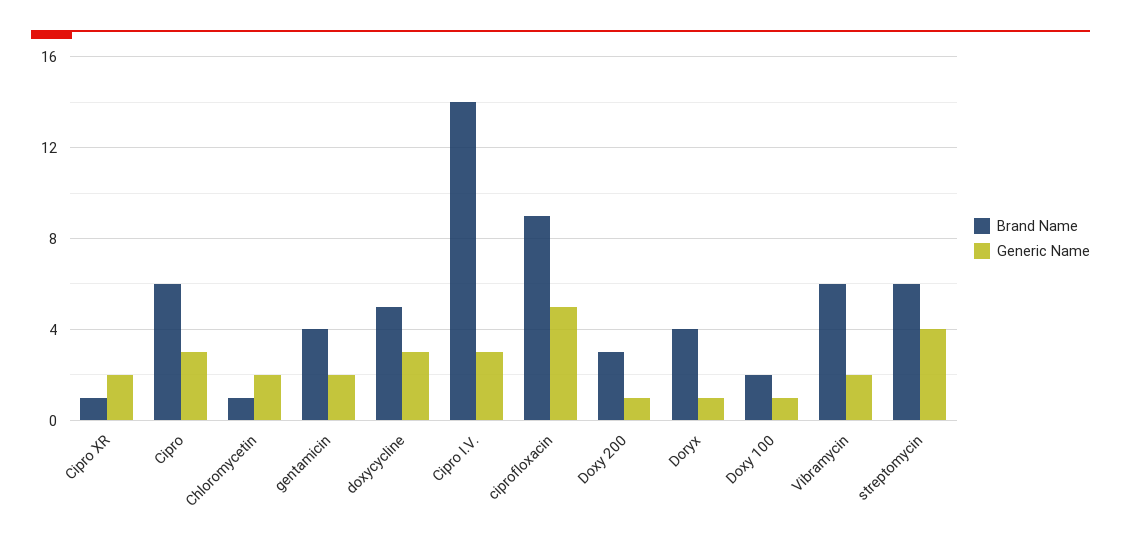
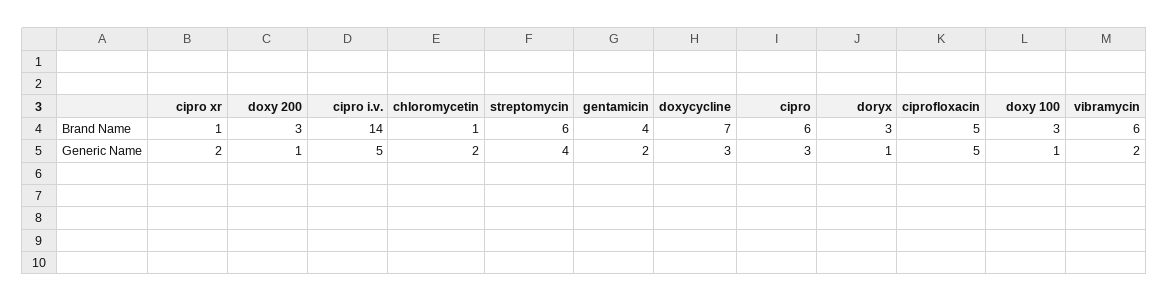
Brand Name, doxycycline: 5 -> 7
Generic Name, Cipro I.V.: 3 -> 5
Brand Name, ciprofloxacin: 9 -> 5
Brand Name, Doryx: 4 -> 3
Brand Name, Doxy 100: 2 -> 3

